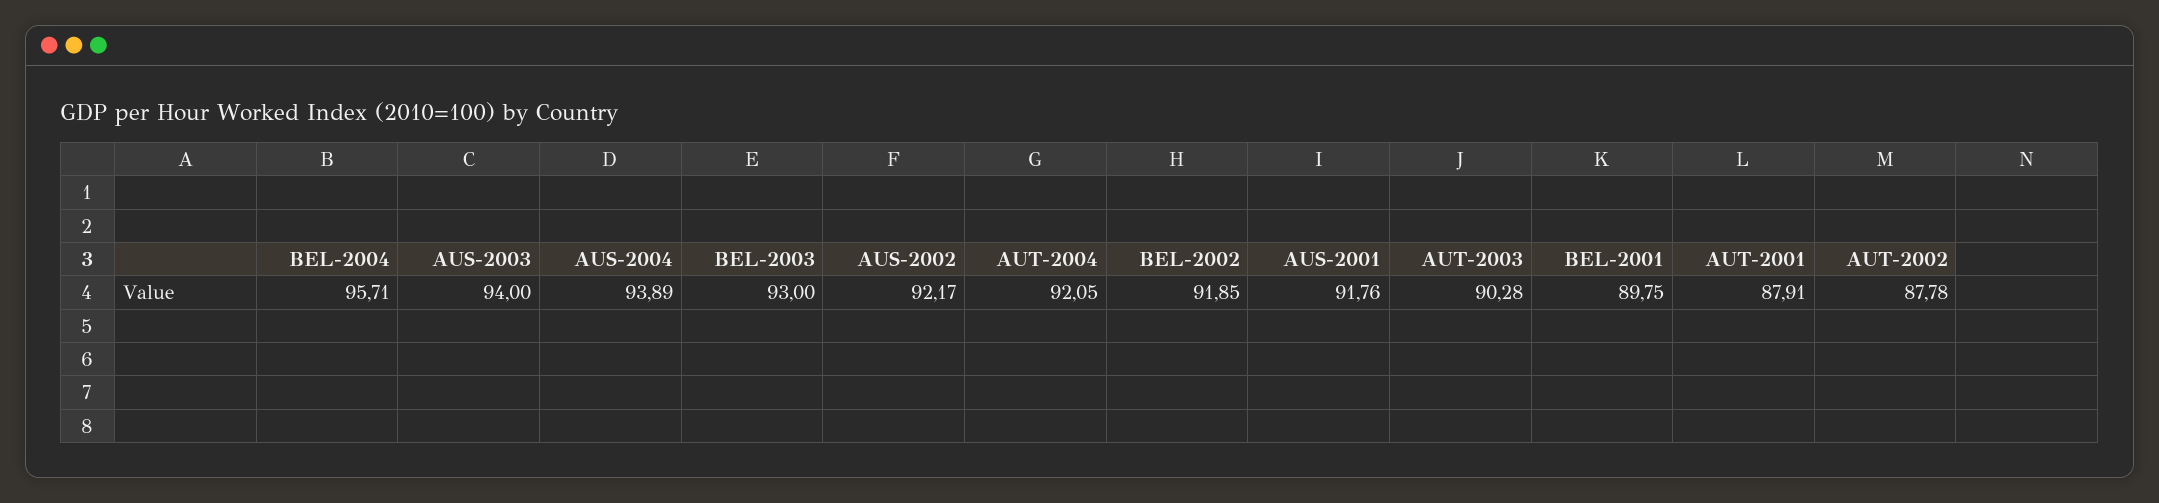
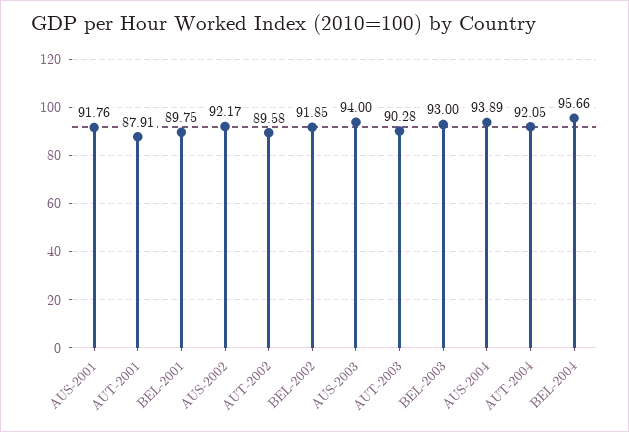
BEL-2004: 95.71 -> 95.66
AUT-2002: 87.78 -> 89.58

